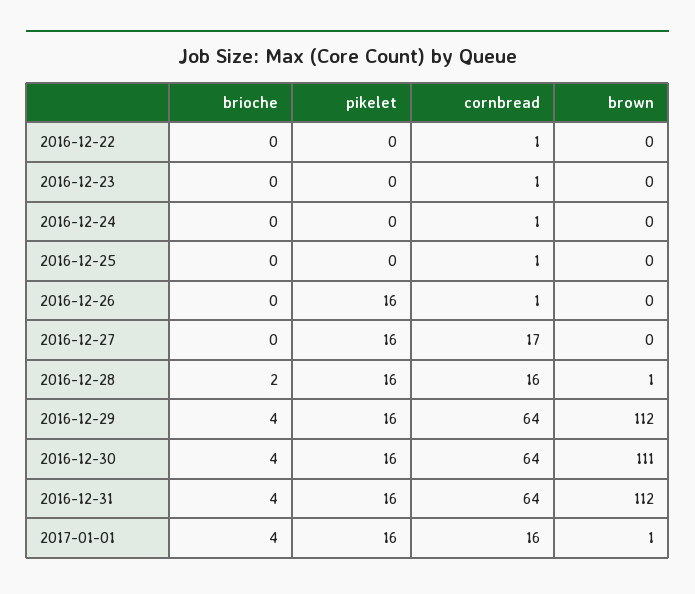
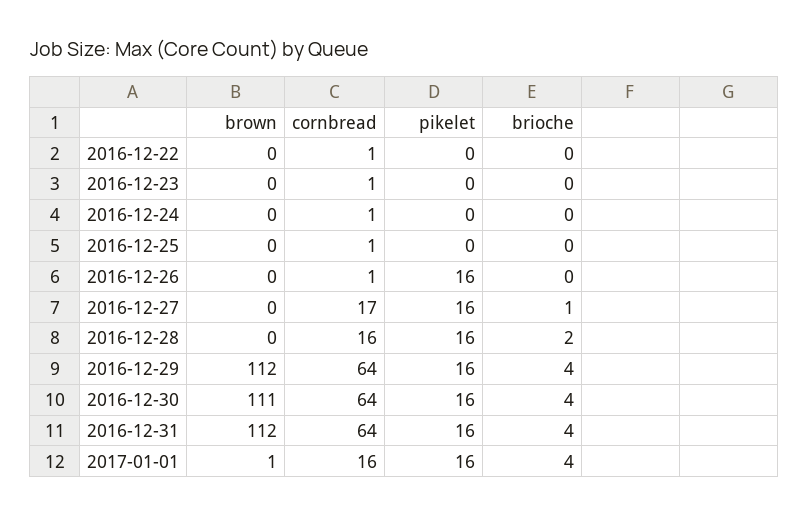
brioche, 2016-12-27: 0 -> 1
brown, 2016-12-28: 1 -> 0

